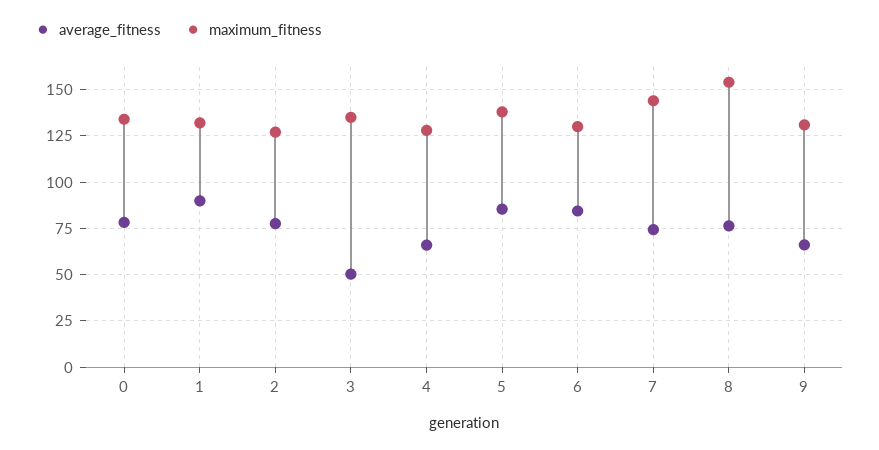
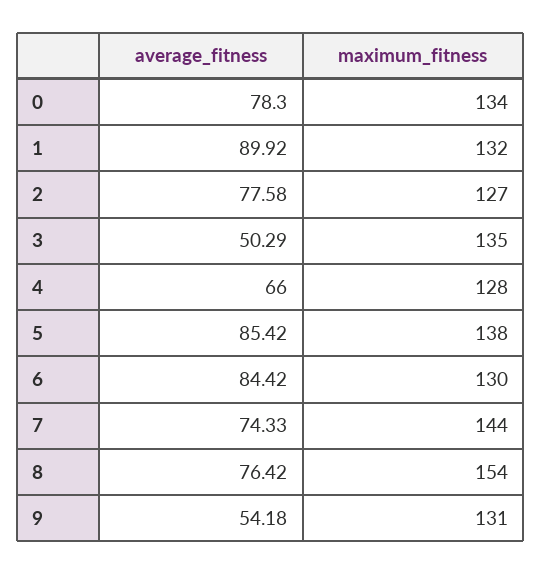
average_fitness, 9: 65 -> 54.18

